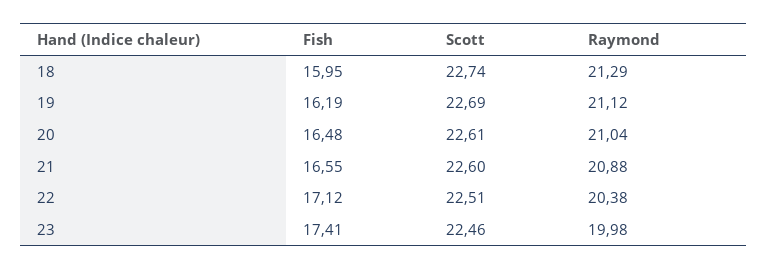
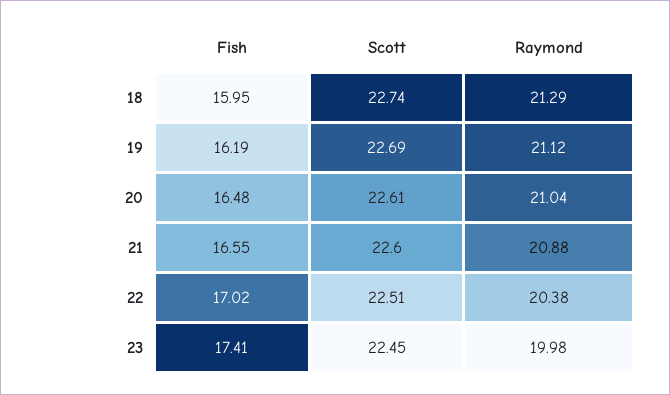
Fish, 22: 17.12 -> 17.02
Scott, 23: 22.46 -> 22.45

